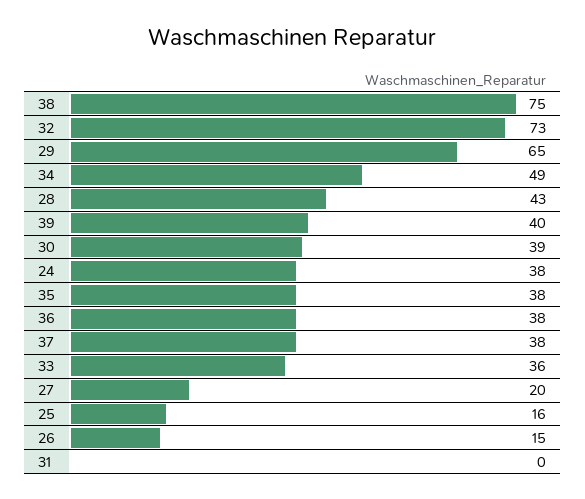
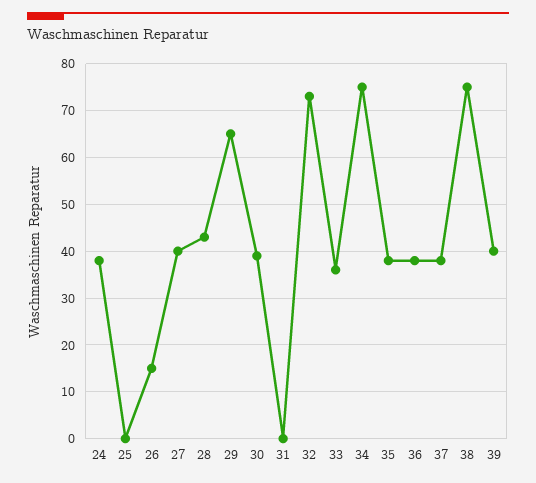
34: 49 -> 75
27: 20 -> 40
25: 16 -> 0

